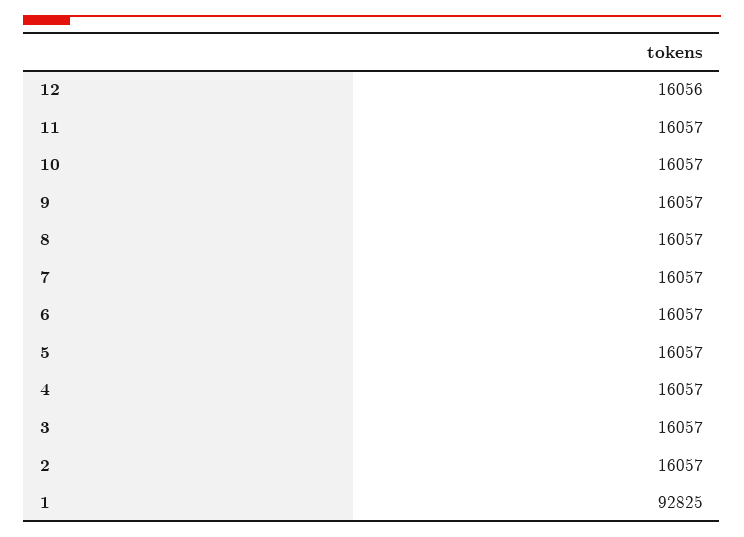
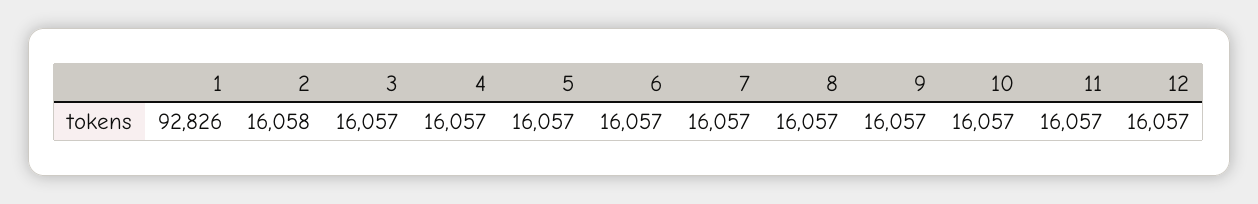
12: 16056 -> 16057
2: 16057 -> 16058
1: 92825 -> 92826

